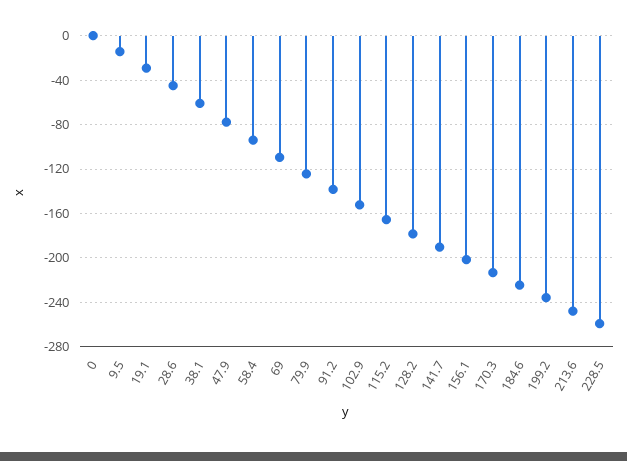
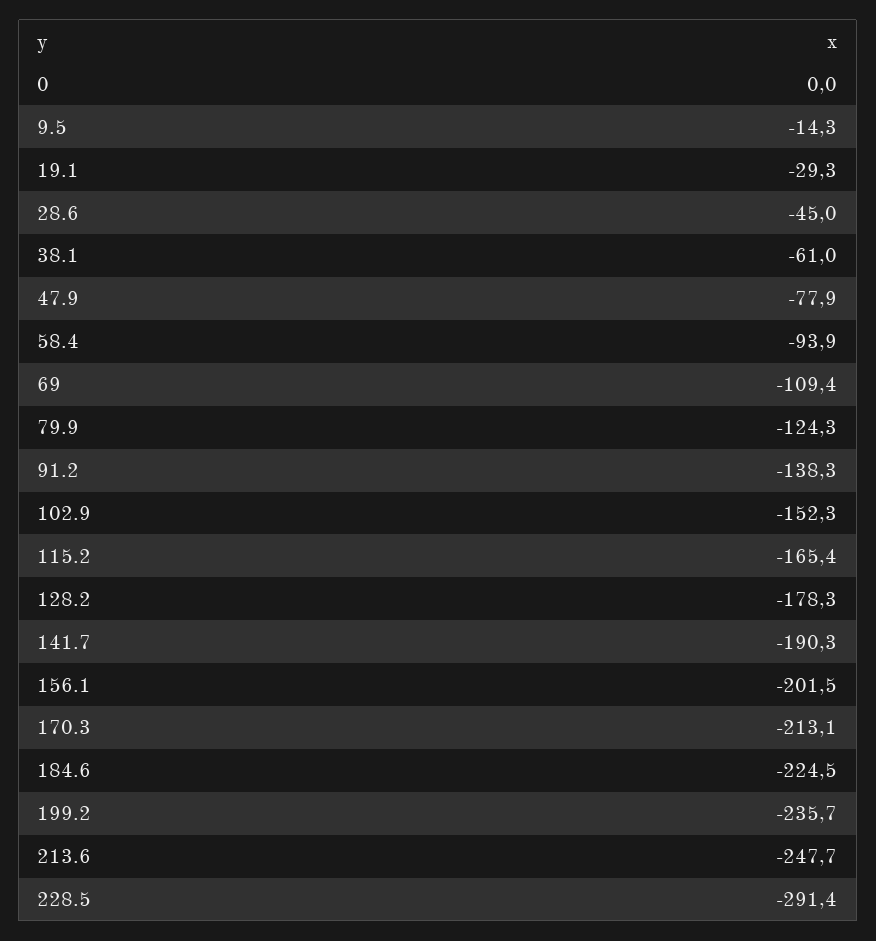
228.5: -260 -> -291.4

